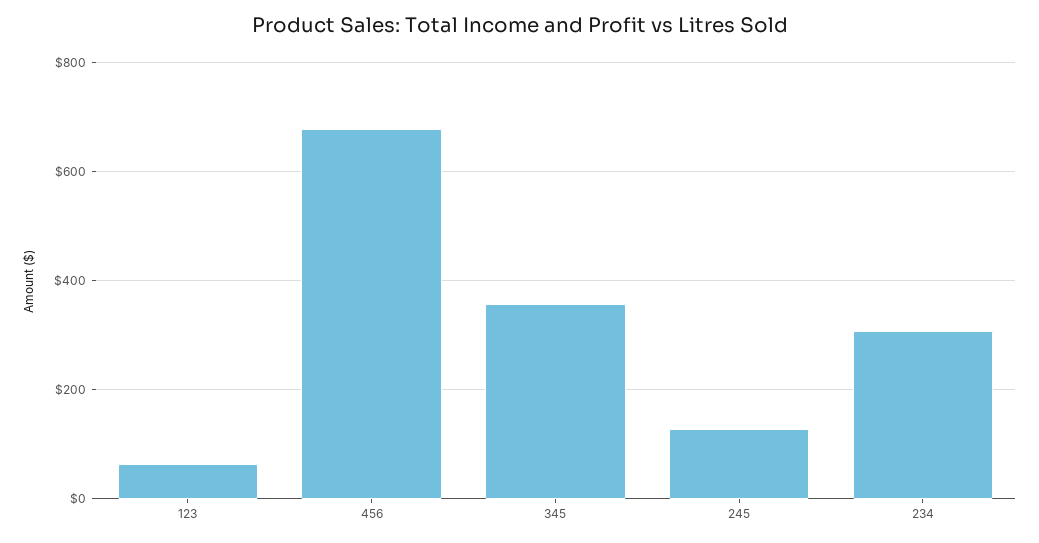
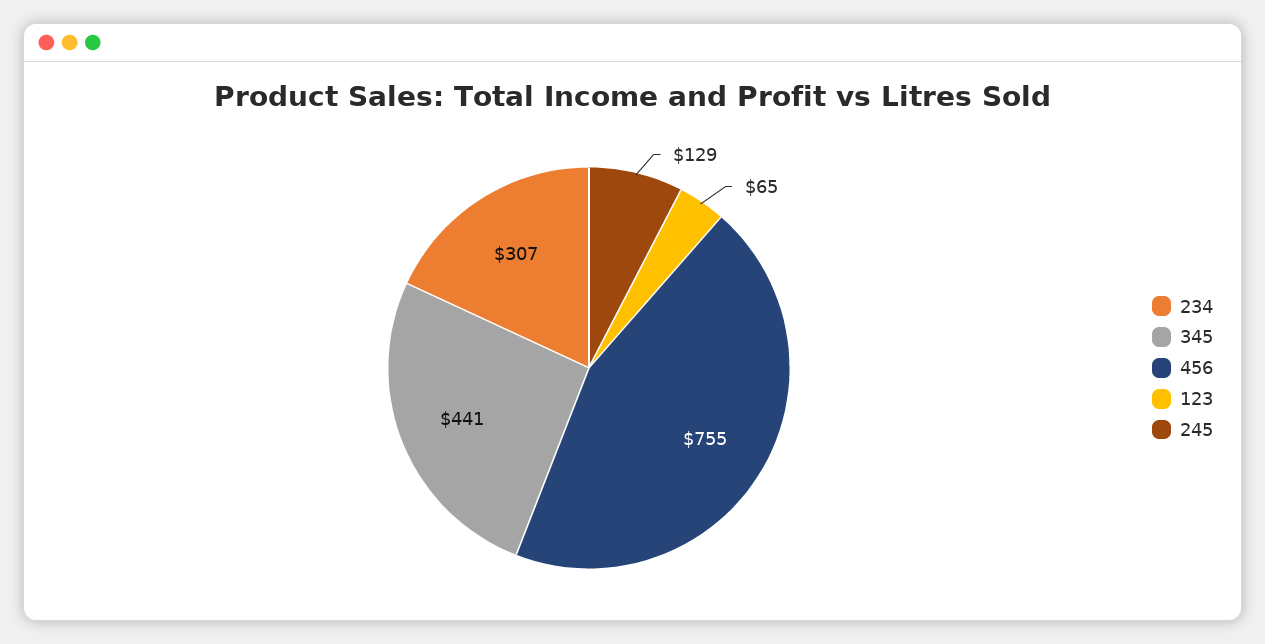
456: 680 -> 755
345: 360 -> 441

